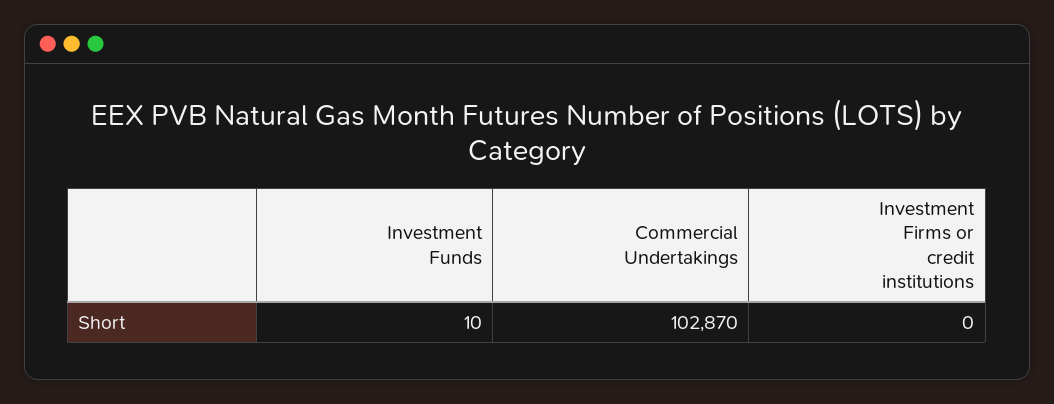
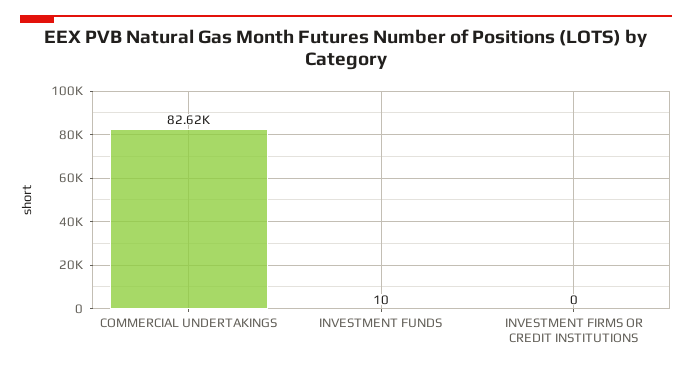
Commercial Undertakings: 102870 -> 82620

